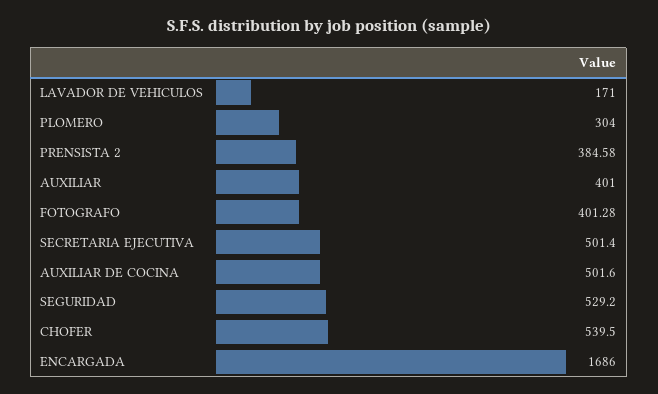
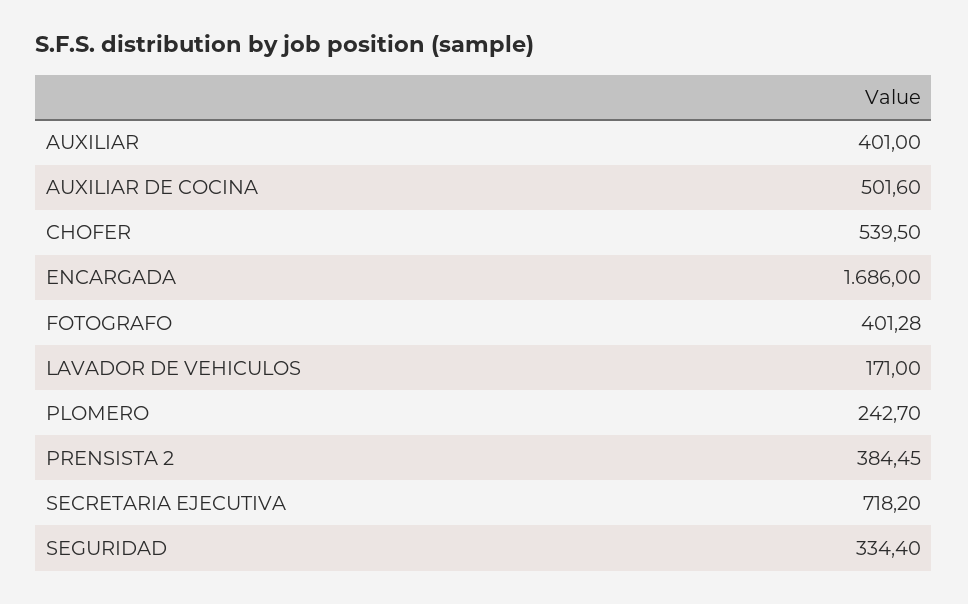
PLOMERO: 304 -> 242.7
PRENSISTA 2: 384.58 -> 384.45
SECRETARIA EJECUTIVA: 501.4 -> 718.2
SEGURIDAD: 529.2 -> 334.4

